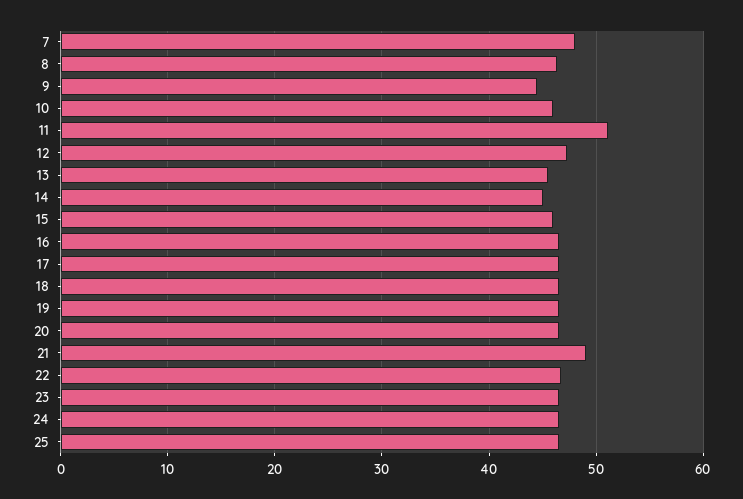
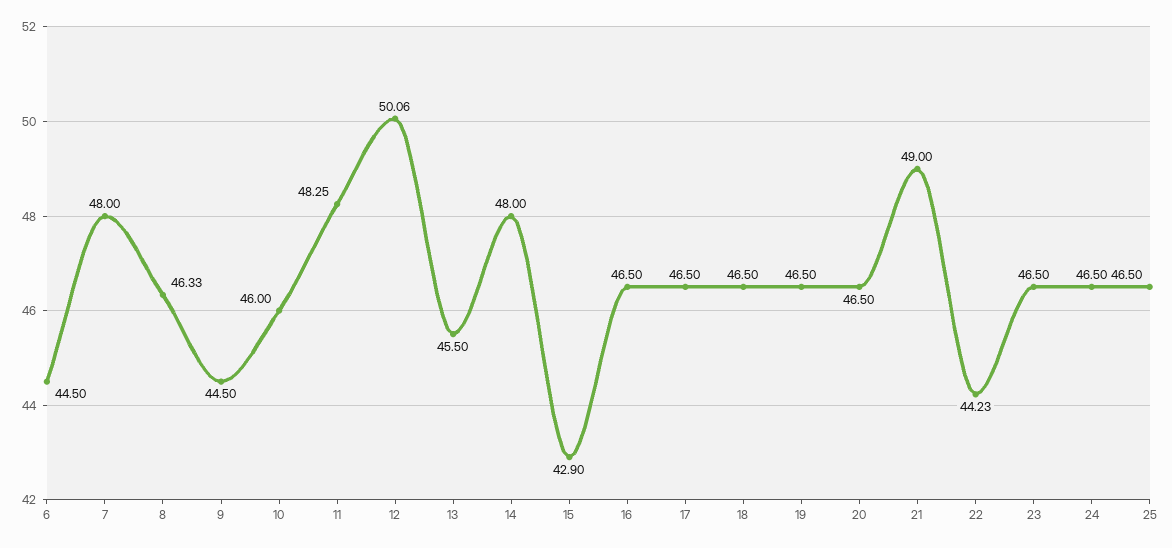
11: 51 -> 48.25
12: 47 -> 50.06
14: 45 -> 48
15: 46 -> 42.9
22: 47 -> 44.23
6: none -> 44.5

